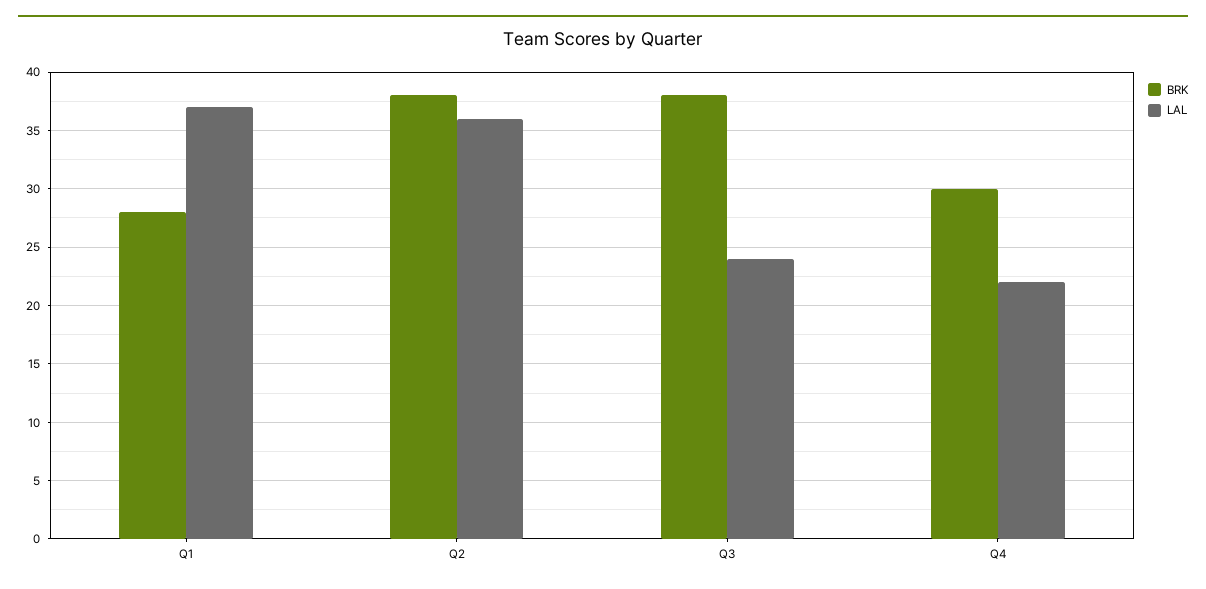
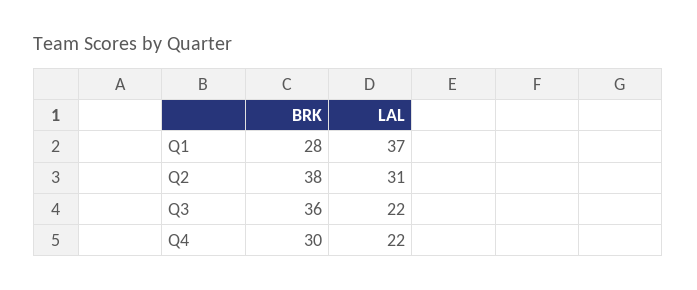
LAL, Q2: 36 -> 31
BRK, Q3: 38 -> 36
LAL, Q3: 24 -> 22

